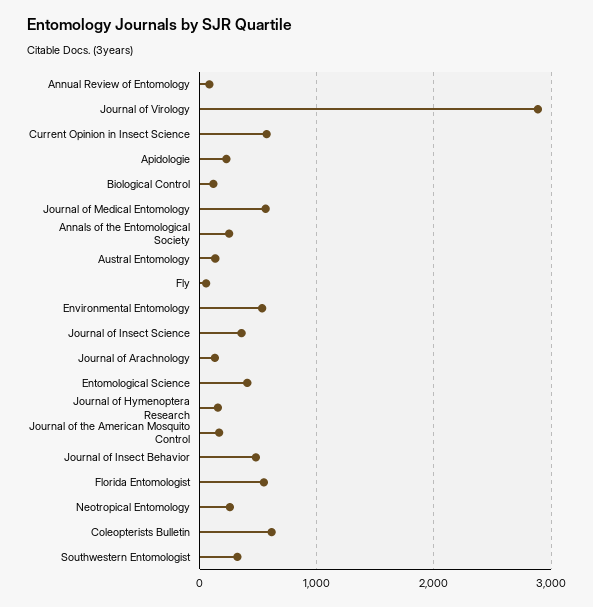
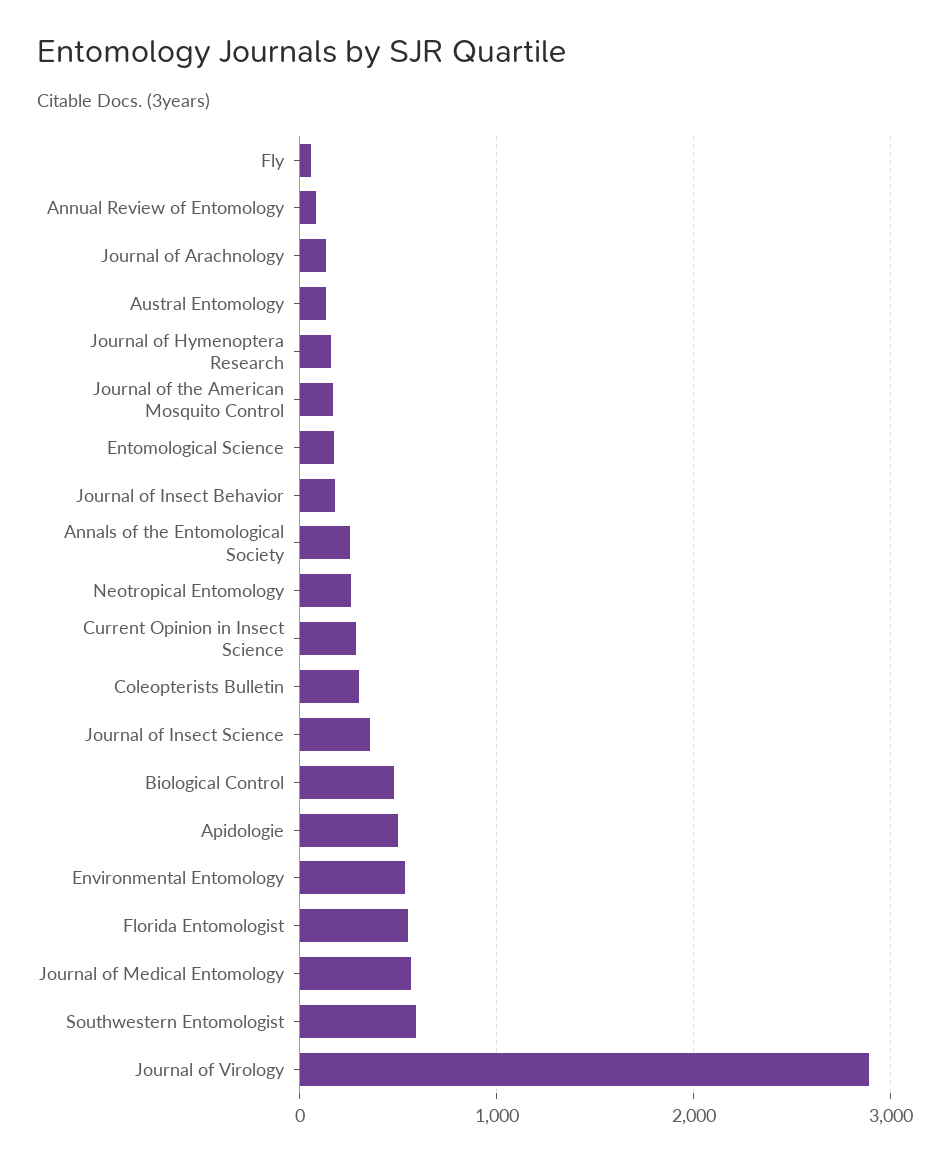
Current Opinion in Insect Science: 600 -> 300
Apidologie: 200 -> 500
Biological Control: 100 -> 500
Entomological Science: 400 -> 200
Journal of Insect Behavior: 500 -> 200
Coleopterists Bulletin: 600 -> 300
Southwestern Entomologist: 300 -> 600

